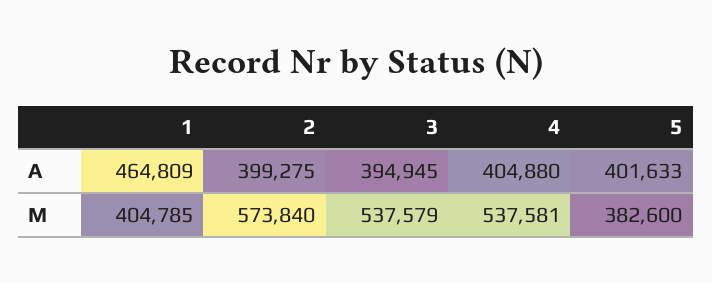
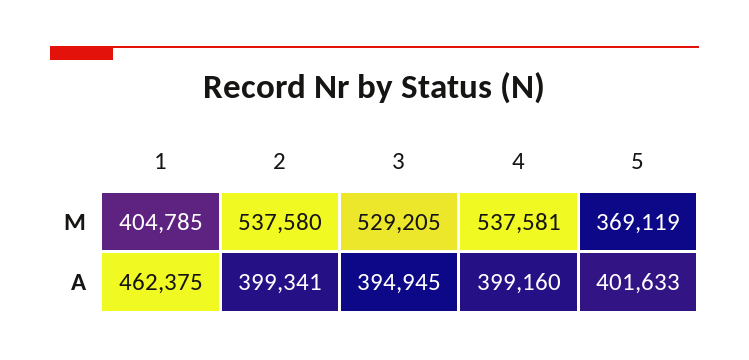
1, A: 464809 -> 462375
2, A: 399275 -> 399341
4, A: 404880 -> 399160
2, M: 573840 -> 537580
3, M: 537579 -> 529205
5, M: 382600 -> 369119

